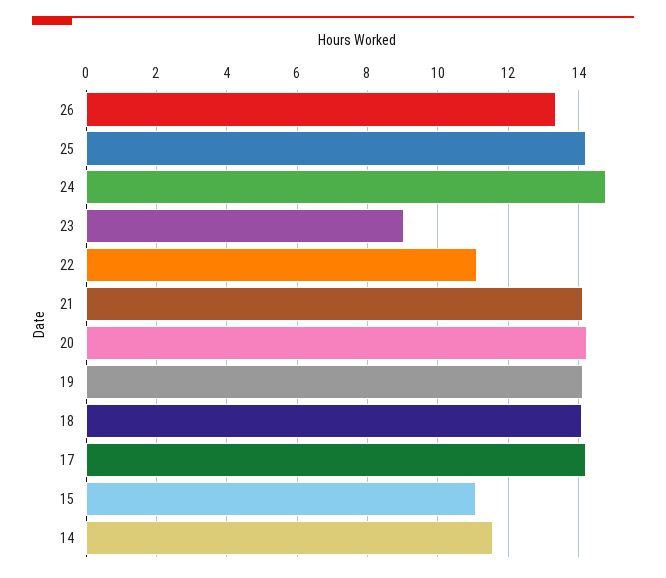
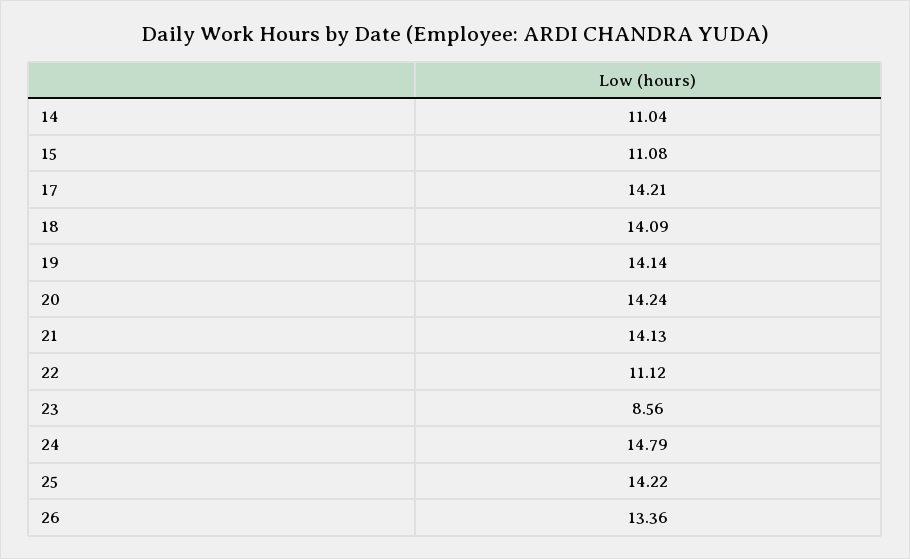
23: 9 -> 8.56
14: 11.6 -> 11.04

